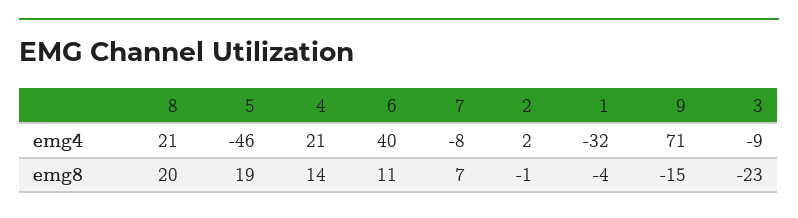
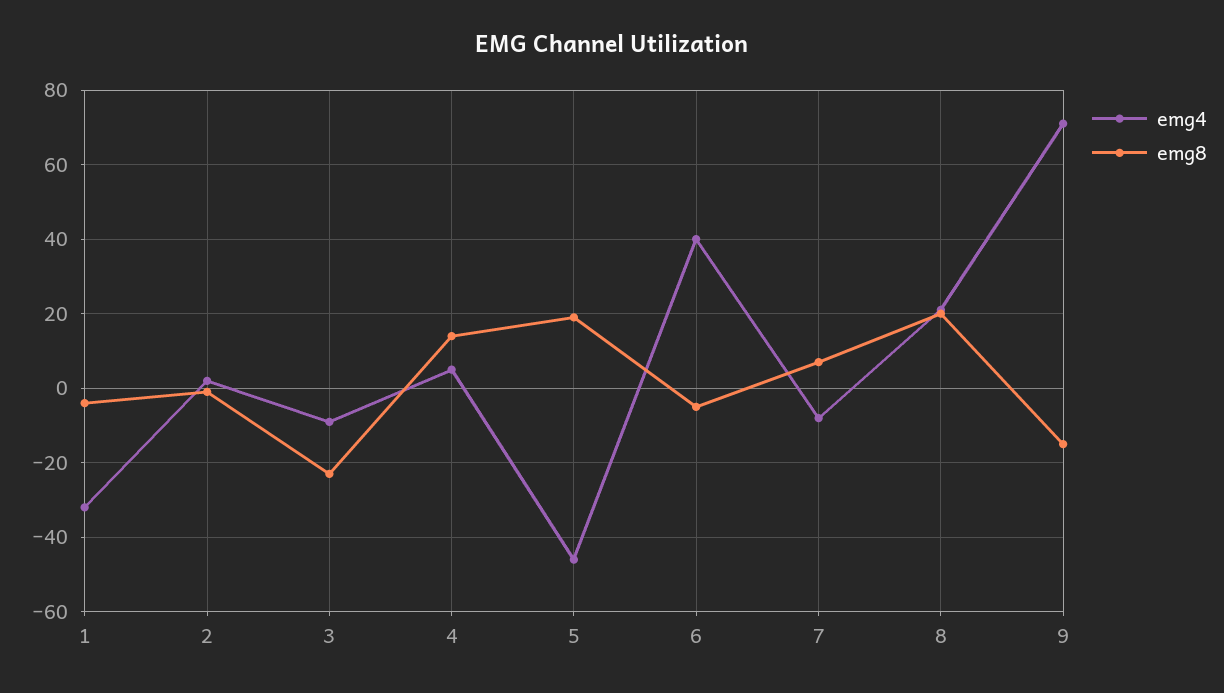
emg4, 4: 21 -> 5
emg8, 6: 11 -> -5

